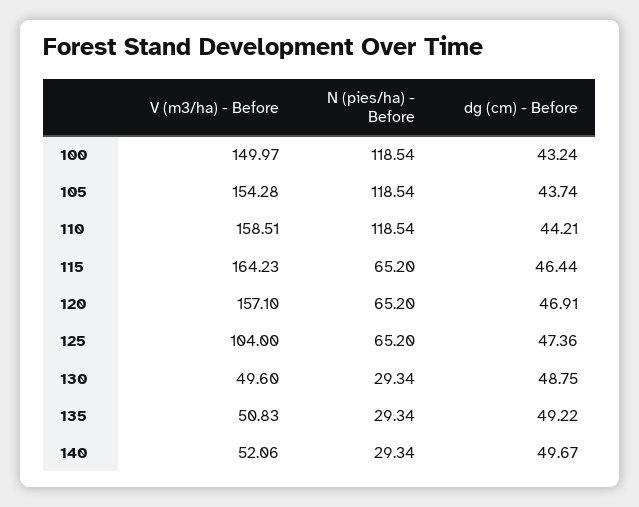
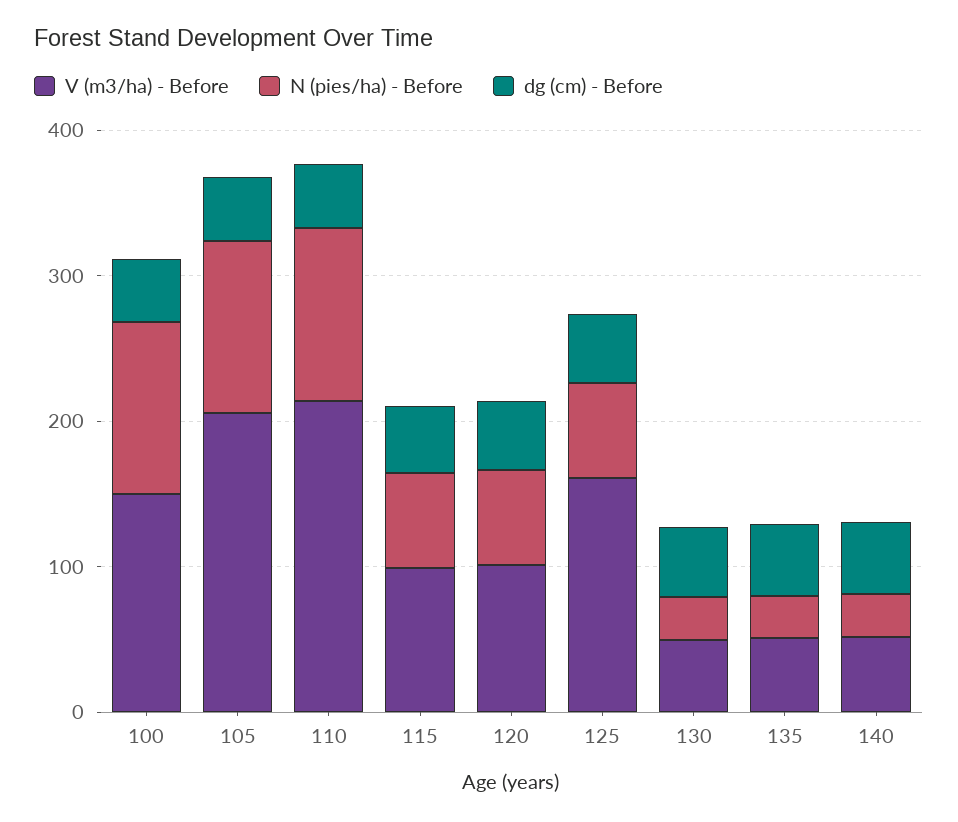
V (m3/ha) - Before, 105: 154.28 -> 200
V (m3/ha) - Before, 110: 158.51 -> 220
V (m3/ha) - Before, 115: 164.23 -> 100
V (m3/ha) - Before, 120: 157.1 -> 100
V (m3/ha) - Before, 125: 104 -> 160

